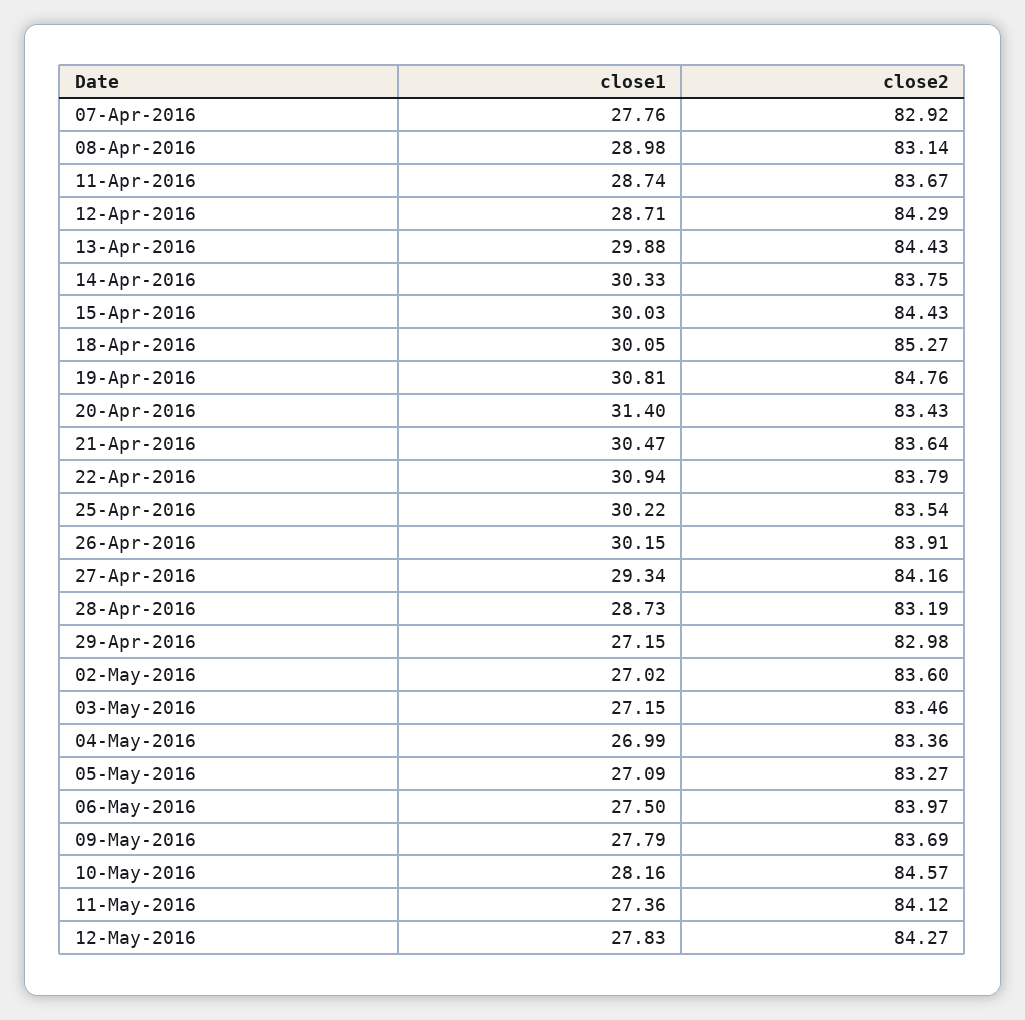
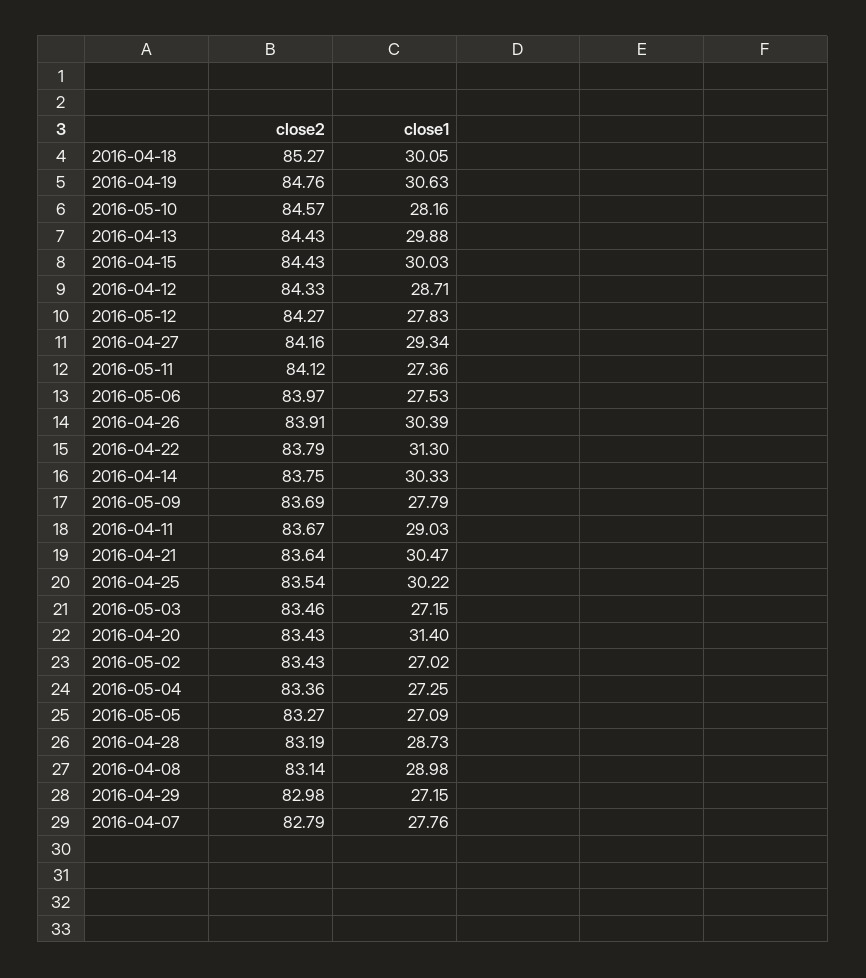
close2, 07-Apr-2016: 82.92 -> 82.79
close1, 11-Apr-2016: 28.74 -> 29.03
close2, 12-Apr-2016: 84.29 -> 84.33
close1, 19-Apr-2016: 30.81 -> 30.63
close1, 22-Apr-2016: 30.94 -> 31.3
close1, 26-Apr-2016: 30.15 -> 30.39
close2, 02-May-2016: 83.6 -> 83.43
close1, 04-May-2016: 26.99 -> 27.25
close1, 06-May-2016: 27.5 -> 27.53

